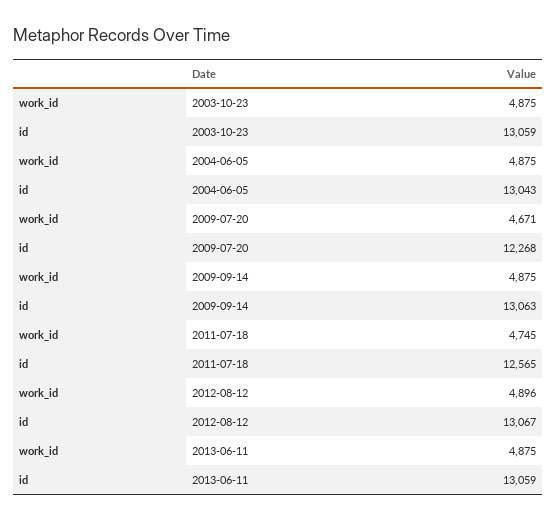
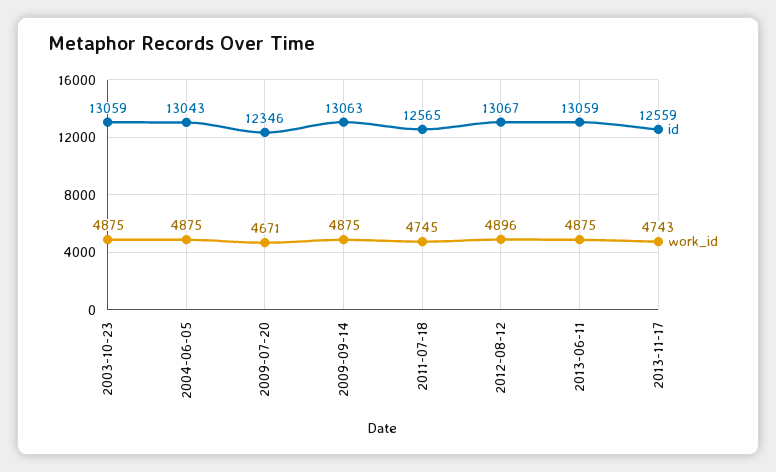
id, 2009-07-20: 12268 -> 12346
id, 2013-11-17: none -> 12559
work_id, 2013-11-17: none -> 4743

